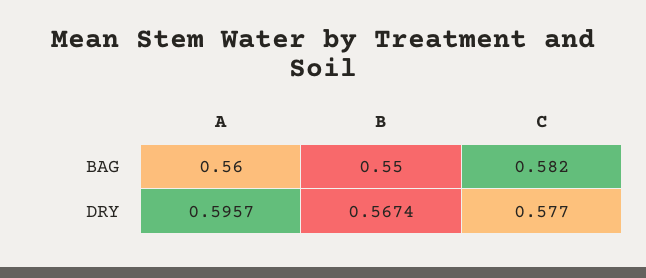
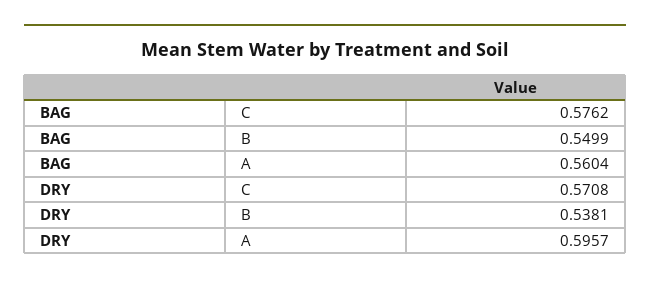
C, BAG: 0.582 -> 0.5762
B, DRY: 0.5674 -> 0.5381
C, DRY: 0.577 -> 0.5708

